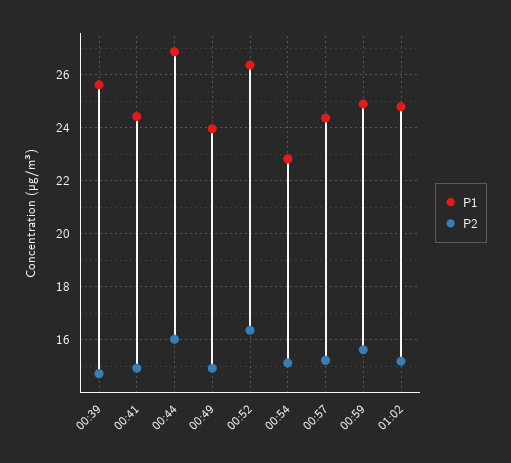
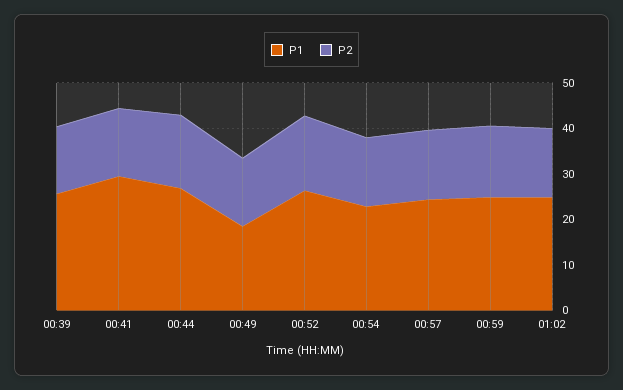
P1, 00:41: 24.5 -> 30
P1, 00:49: 24 -> 18

